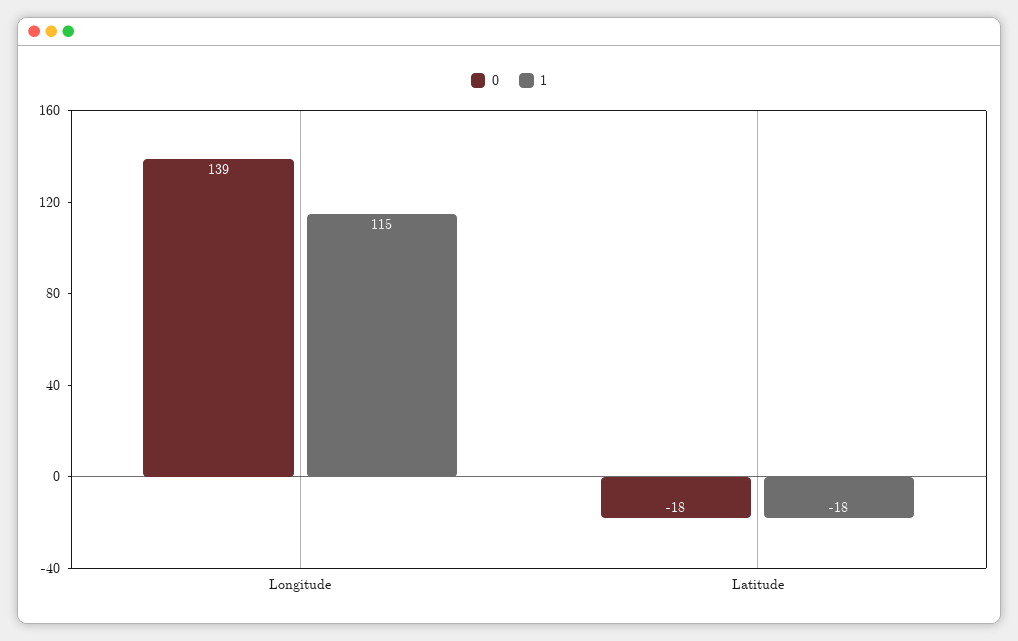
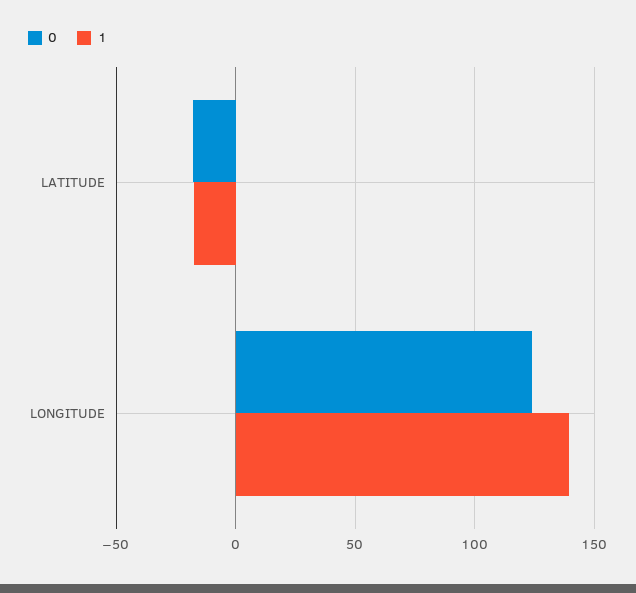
0, Longitude: 139 -> 125
1, Longitude: 115 -> 140

